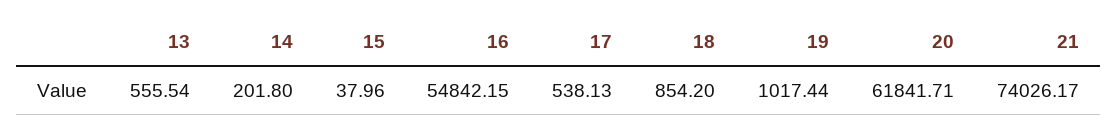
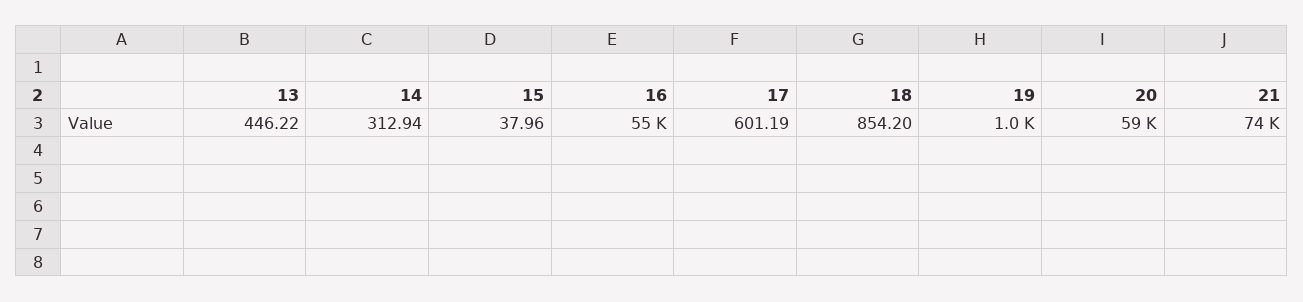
13: 555.54 -> 446.22
14: 201.8 -> 312.94
17: 538.13 -> 601.19
20: 61841.71 -> 59000

